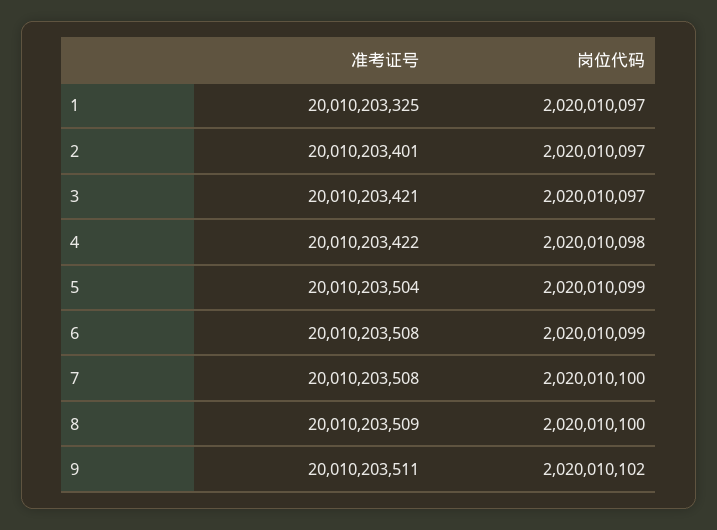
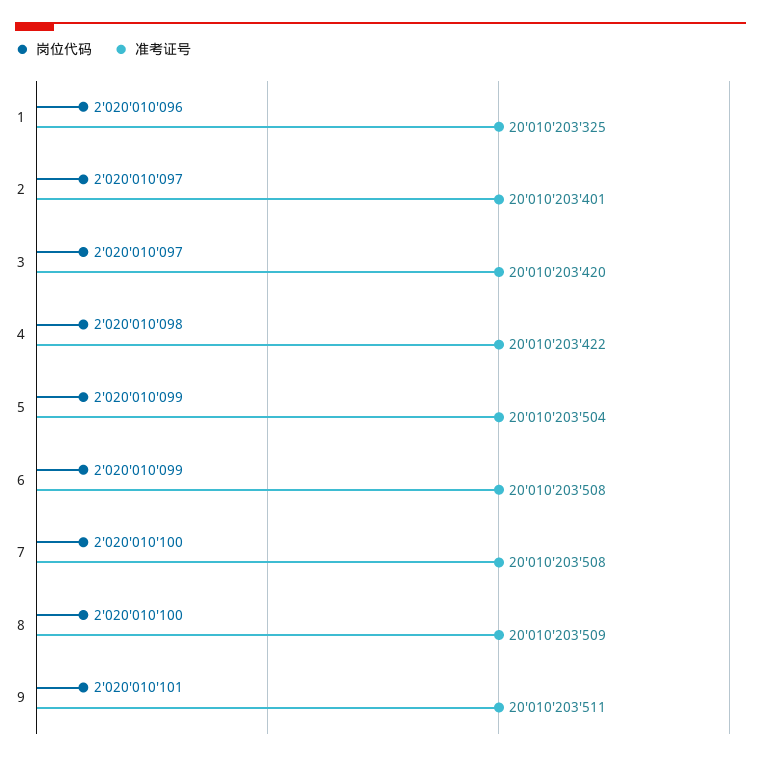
岗位代码, 1: 2020010097 -> 2020010096
准考证号, 3: 20010203421 -> 20010203420
岗位代码, 9: 2020010102 -> 2020010101

